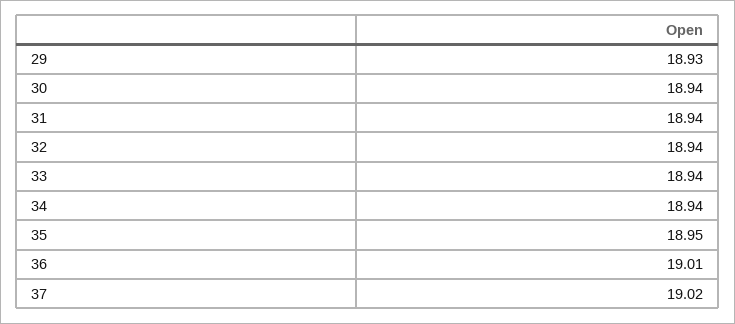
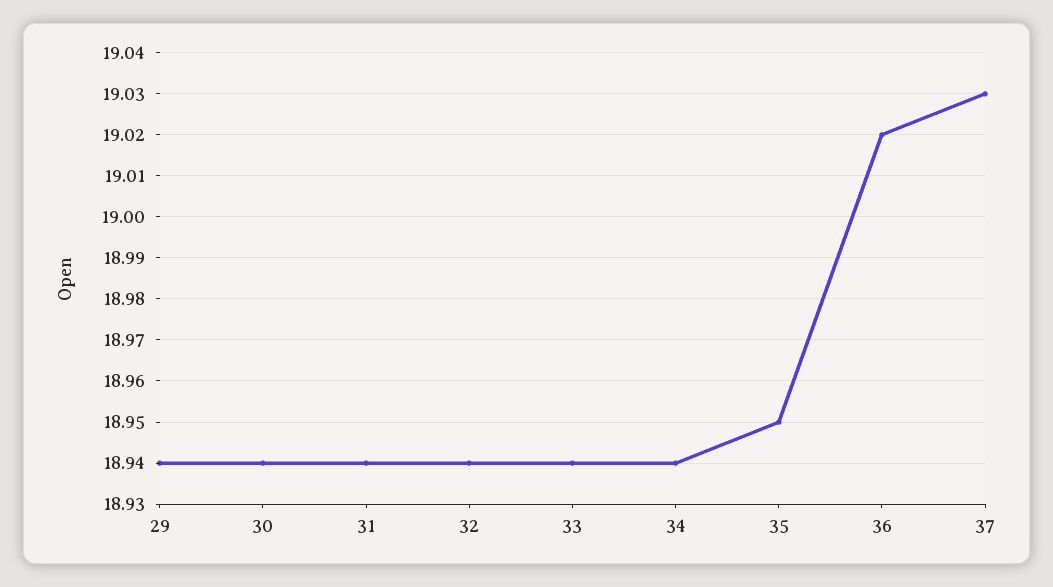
29: 18.93 -> 18.94
36: 19.01 -> 19.02
37: 19.02 -> 19.03

